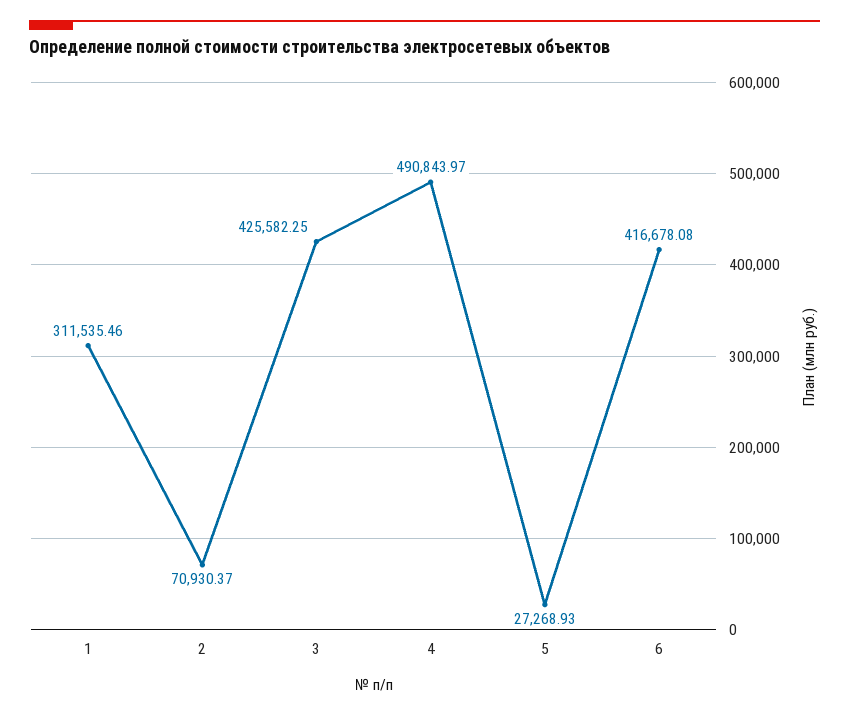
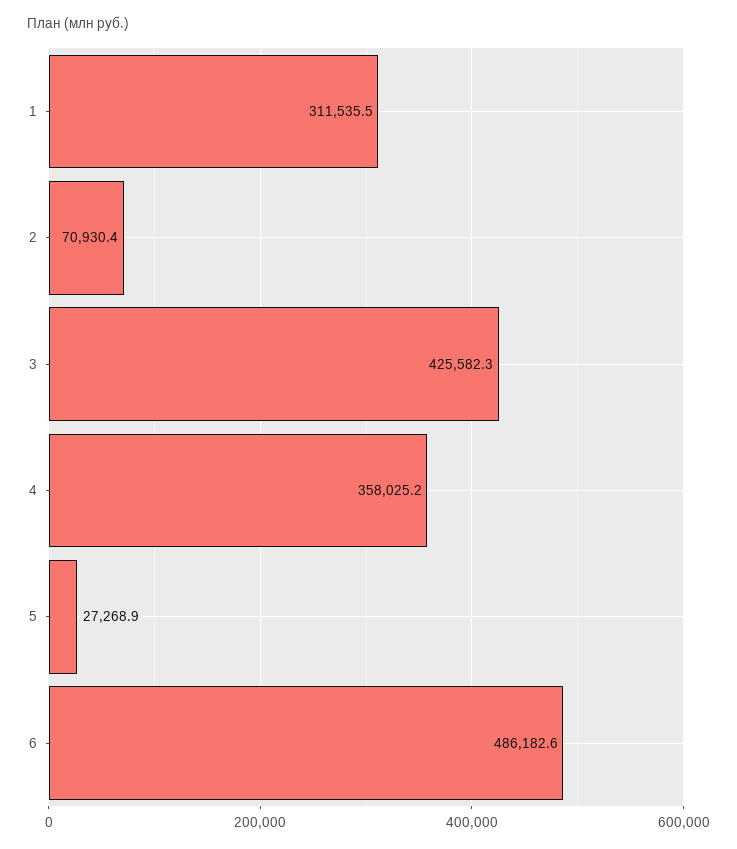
4: 490843.97 -> 358025.2
6: 416678.08 -> 486182.6

